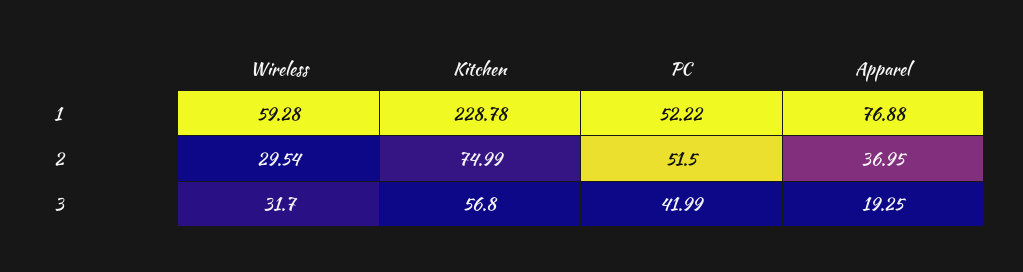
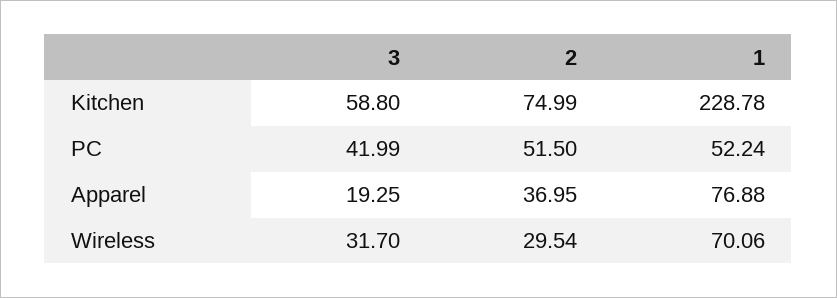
Wireless, 1: 59.28 -> 70.06
PC, 1: 52.22 -> 52.24
Kitchen, 3: 56.8 -> 58.8

